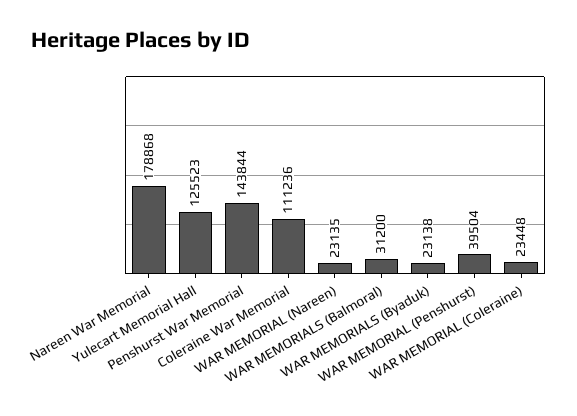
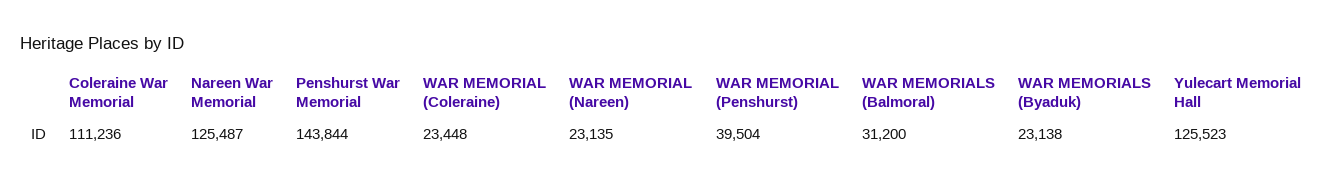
Nareen War Memorial: 178868 -> 125487

